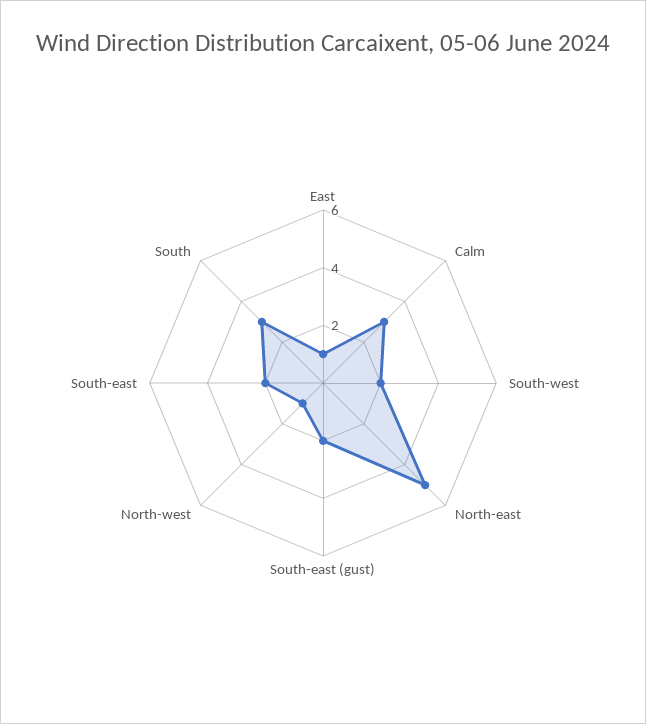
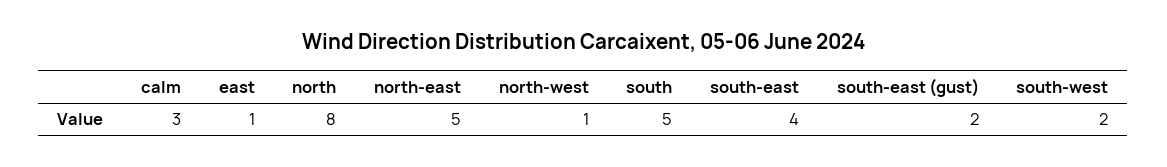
South-east: 2 -> 4
South: 3 -> 5
north: none -> 8

